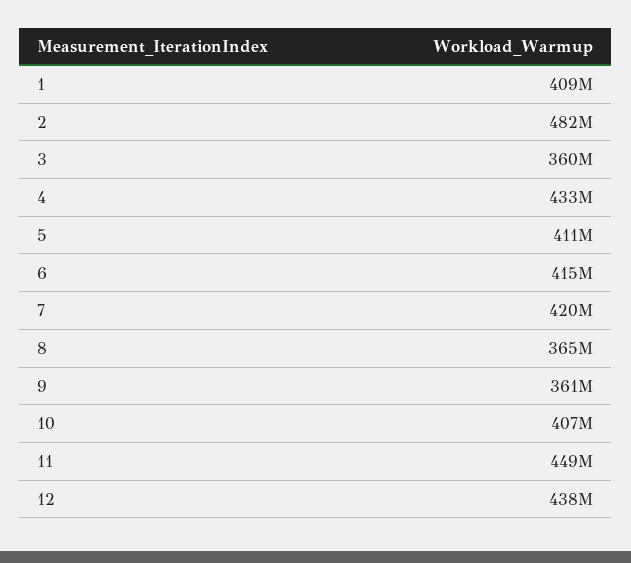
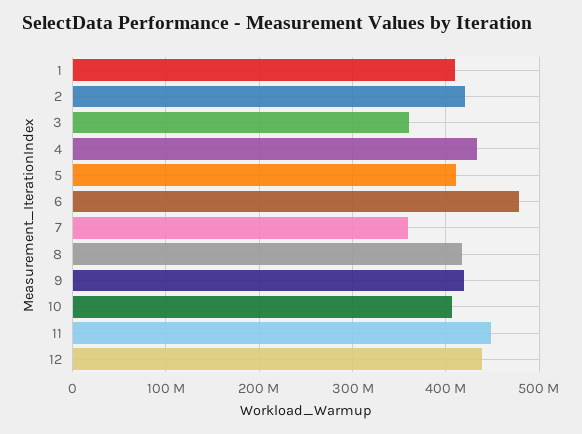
2: 482000000 -> 420000000
6: 415000000 -> 480000000
7: 420000000 -> 360000000
8: 365000000 -> 420000000
9: 361000000 -> 420000000

